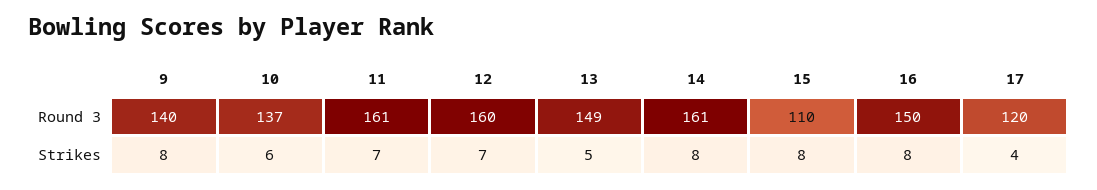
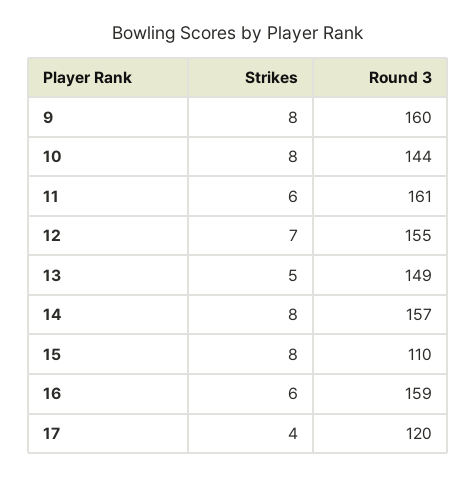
9, Round 3: 140 -> 160
10, Round 3: 137 -> 144
12, Round 3: 160 -> 155
14, Round 3: 161 -> 157
16, Round 3: 150 -> 159
10, Strikes: 6 -> 8
11, Strikes: 7 -> 6
16, Strikes: 8 -> 6

